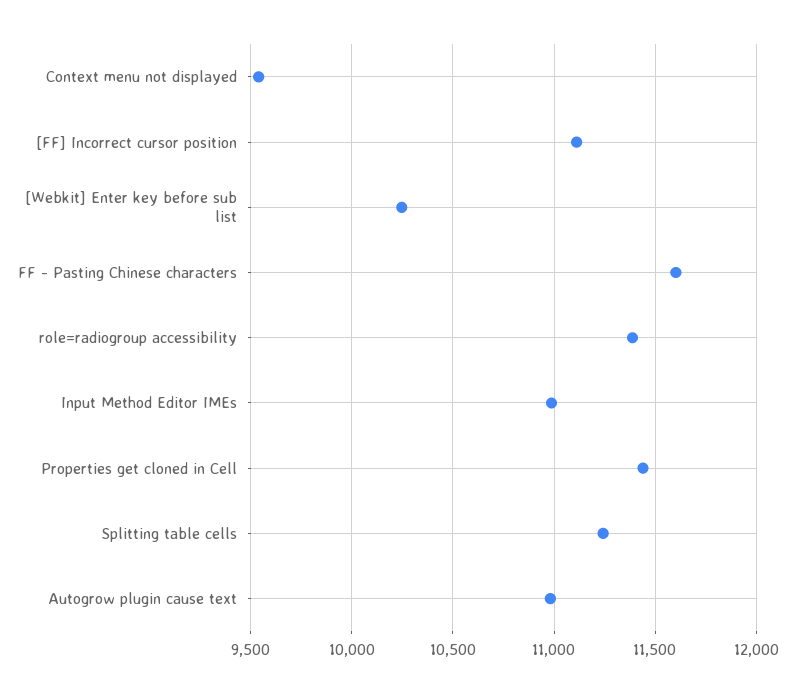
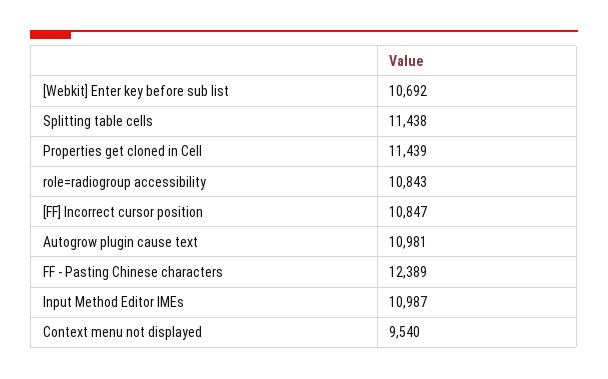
[FF] Incorrect cursor position: 11100 -> 10847
[Webkit] Enter key before sub list: 10250 -> 10692
FF - Pasting Chinese characters: 11600 -> 12389
role=radiogroup accessibility: 11400 -> 10843
Splitting table cells: 11250 -> 11438

